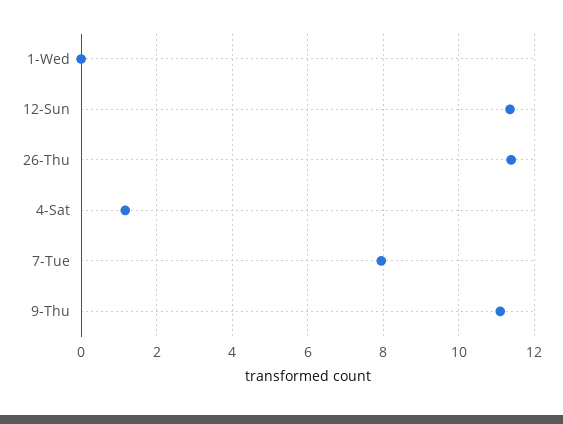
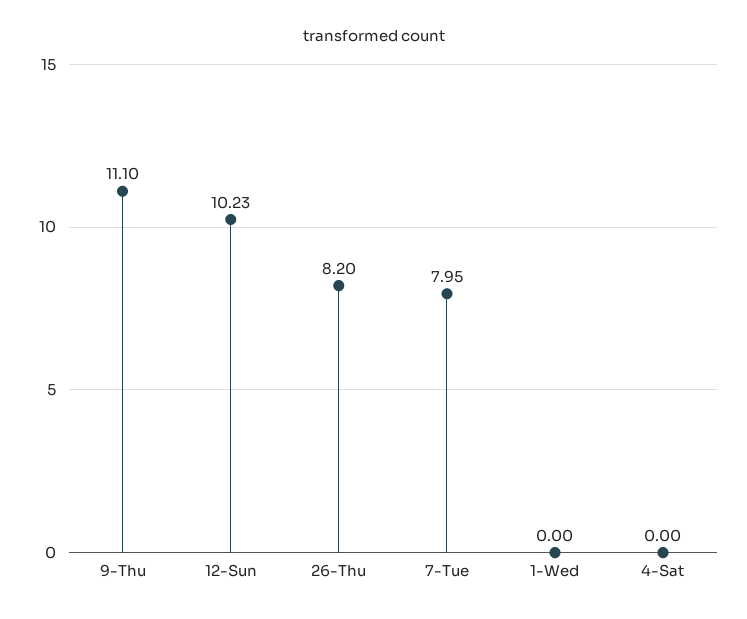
12-Sun: 11.4 -> 10.23
26-Thu: 11.4 -> 8.2
4-Sat: 1.2 -> 0

